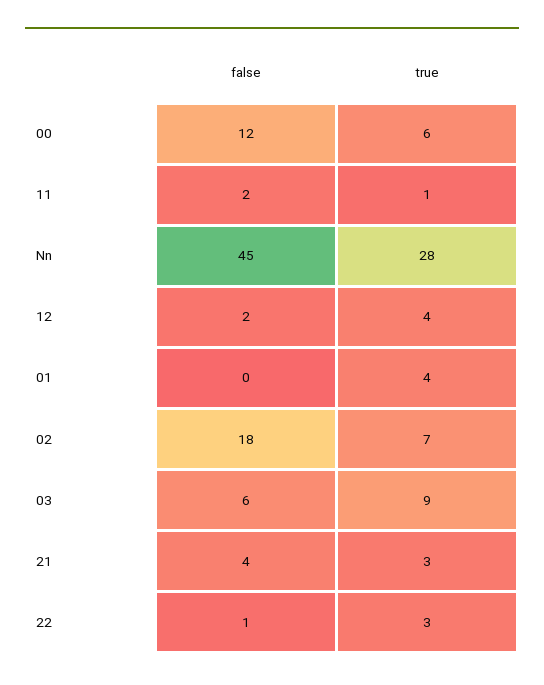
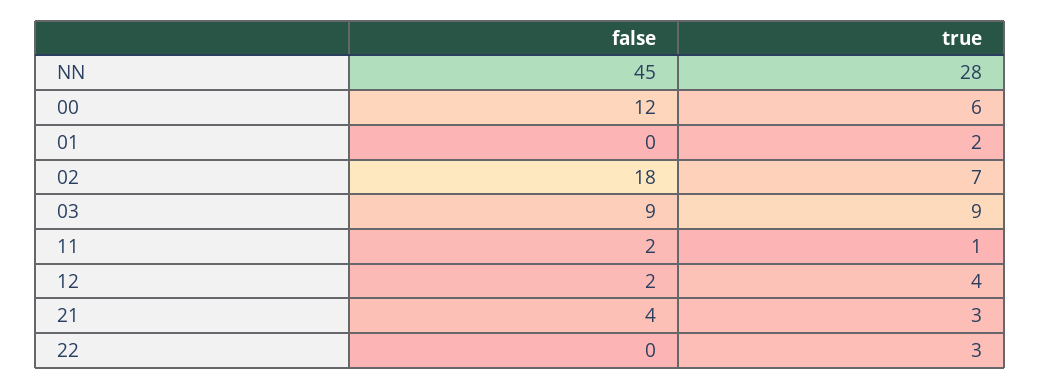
true, 01: 4 -> 2
false, 03: 6 -> 9
false, 22: 1 -> 0

